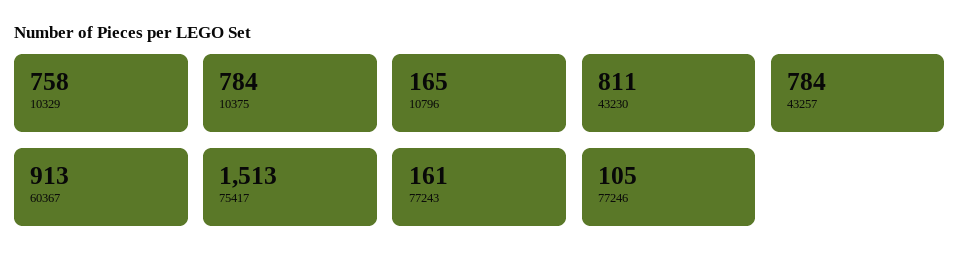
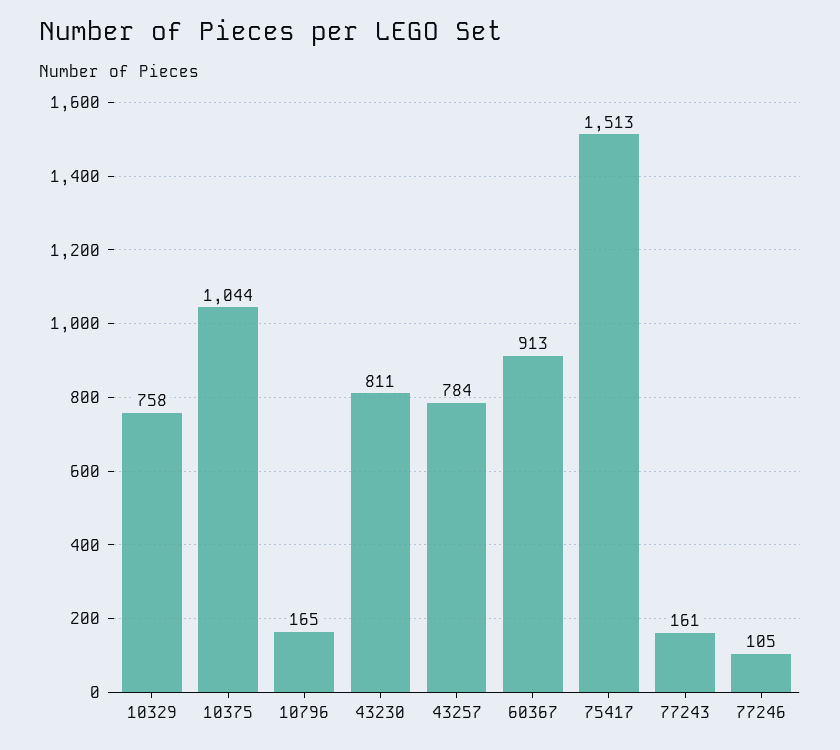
10375: 784 -> 1044

